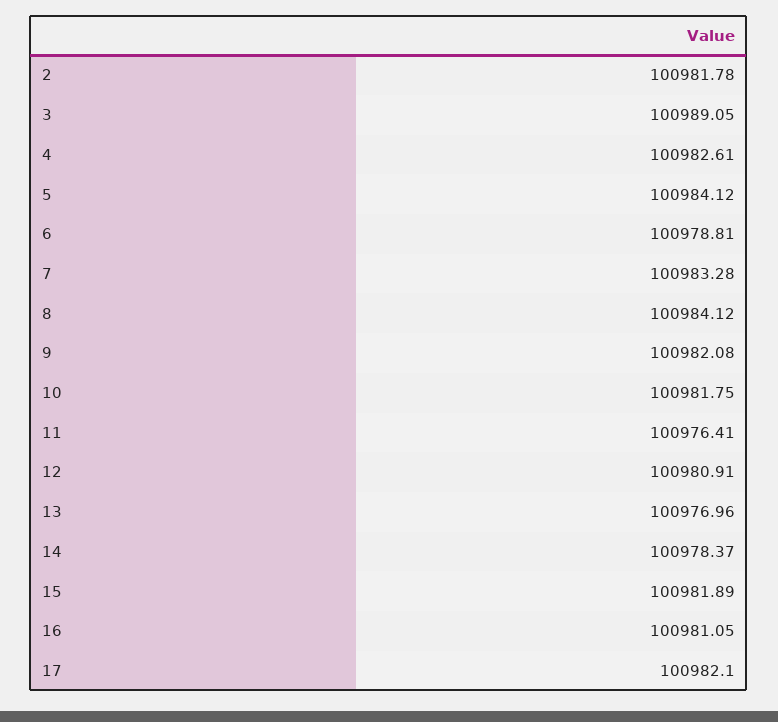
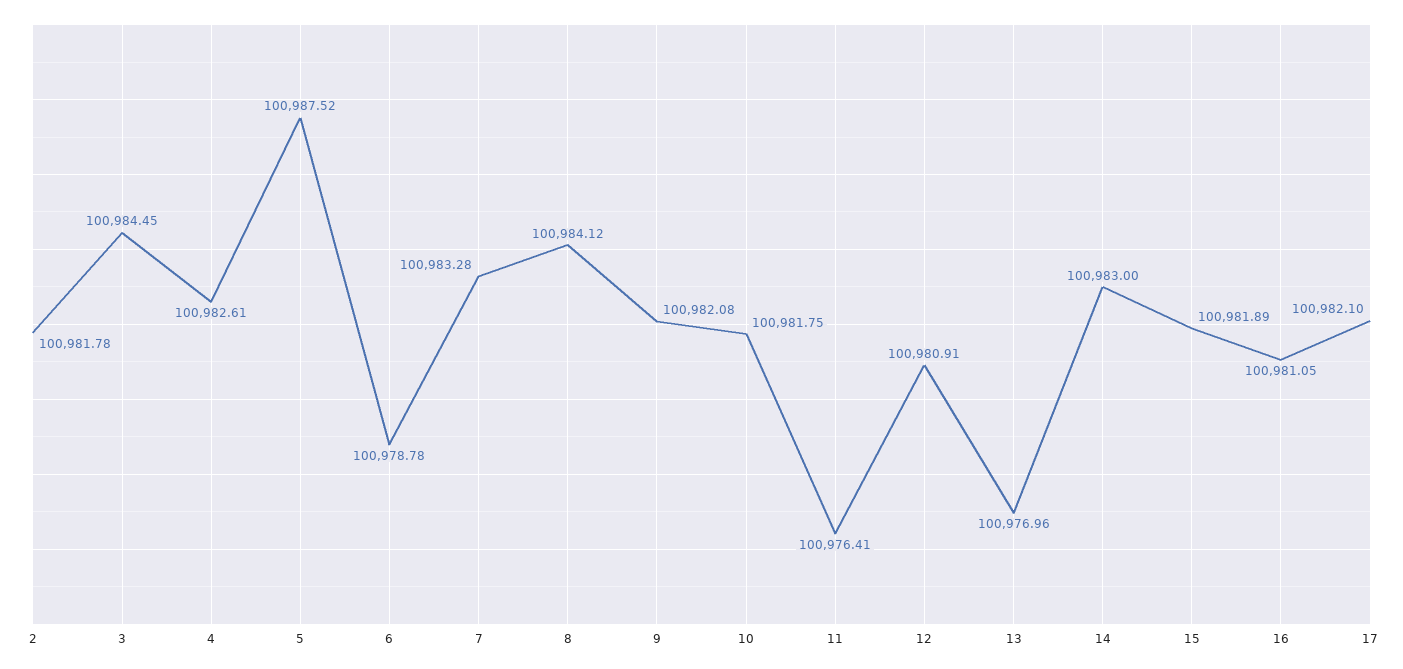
3: 100989.05 -> 100984.45
5: 100984.12 -> 100987.52
6: 100978.81 -> 100978.78
14: 100978.37 -> 100983

